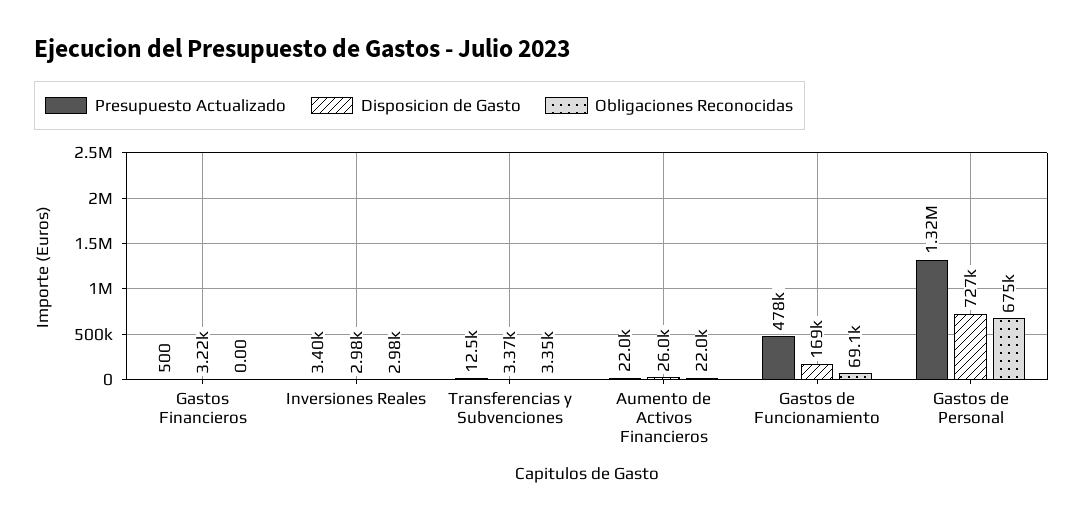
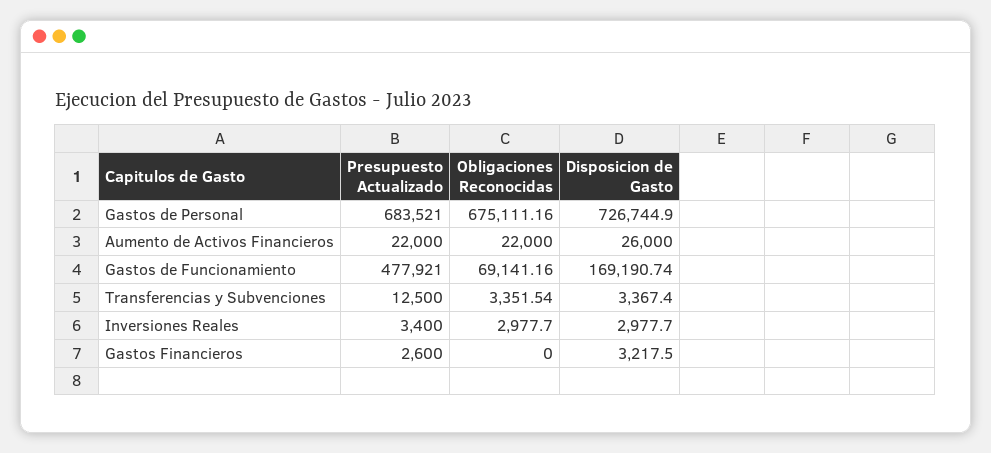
Presupuesto Actualizado, Gastos Financieros: 500 -> 2600
Presupuesto Actualizado, Gastos de Personal: 1320000 -> 683521

